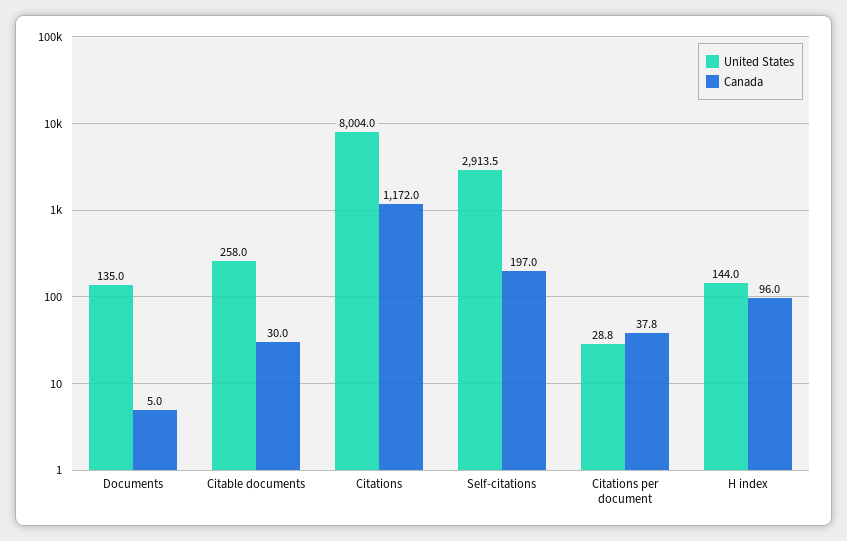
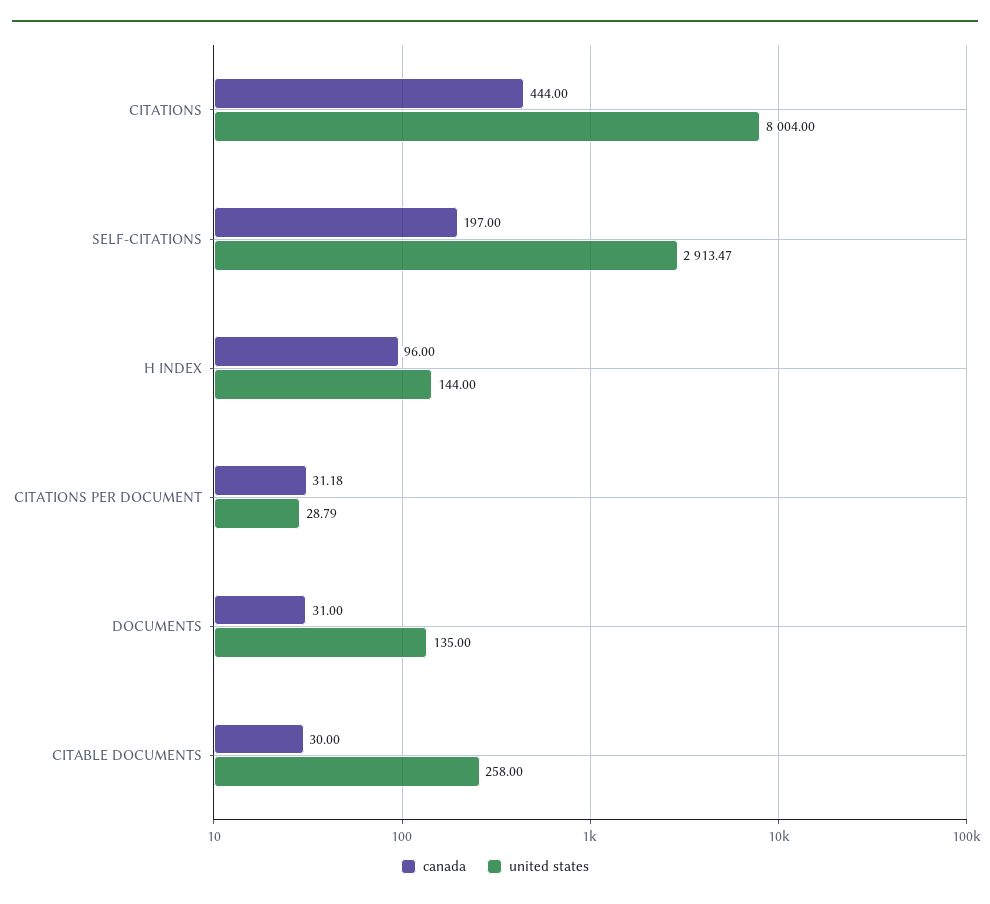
Canada, Documents: 5 -> 31
Canada, Citations: 1172 -> 444
Canada, Citations per document: 37.8 -> 31.18

